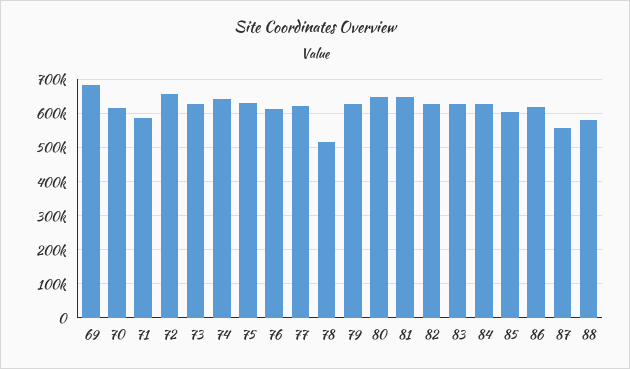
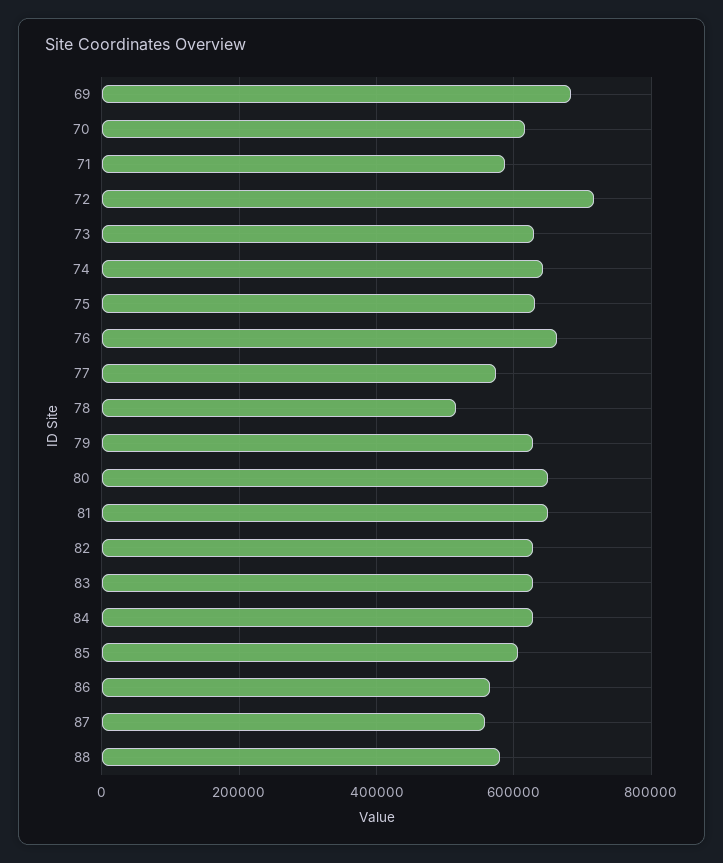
72: 660000 -> 720000
76: 620000 -> 660000
77: 620000 -> 580000
86: 620000 -> 560000

